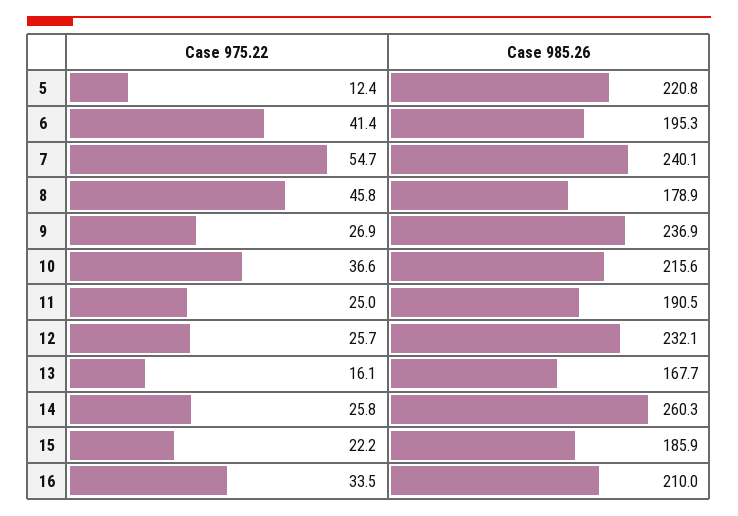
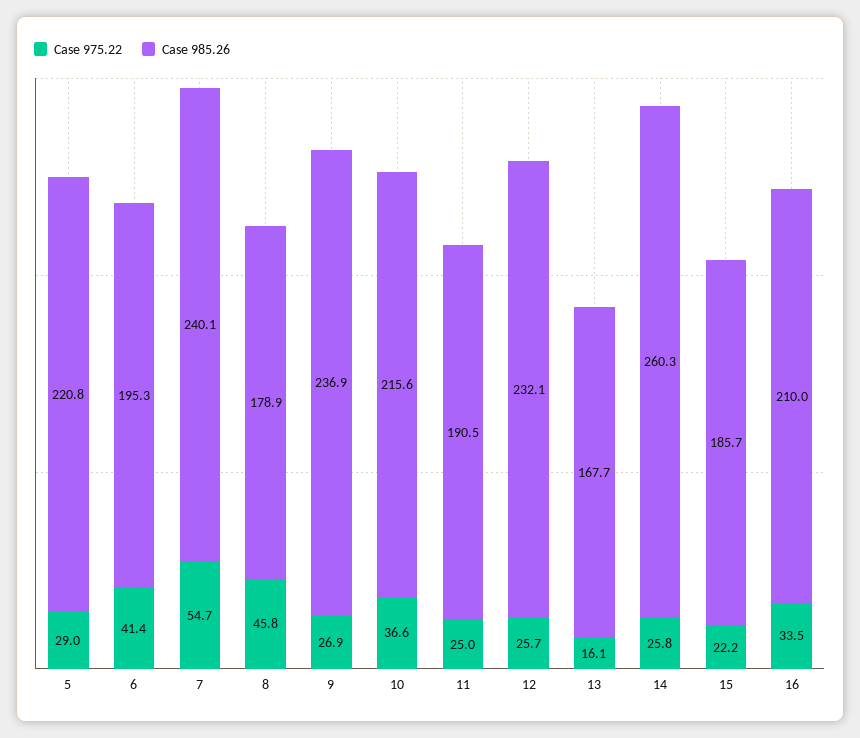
Case 975.22, 5: 12.4 -> 29
Case 985.26, 15: 185.9 -> 185.7

